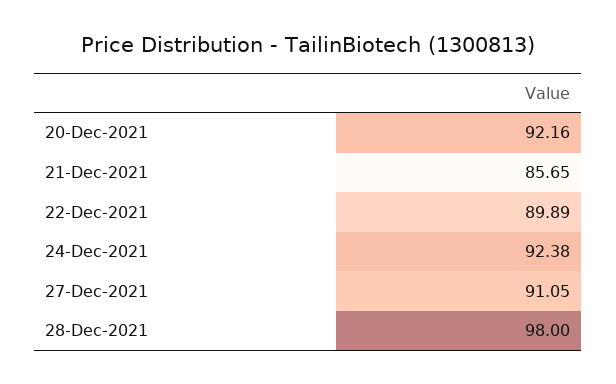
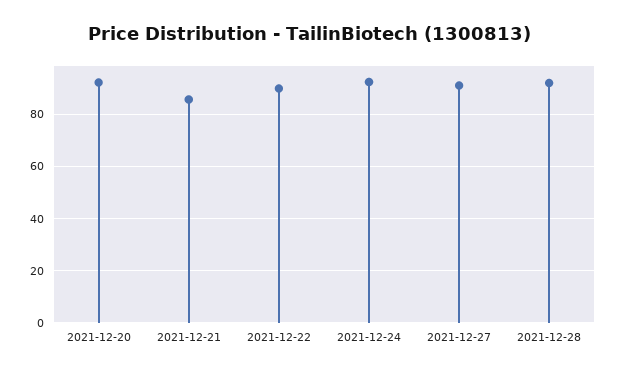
28-Dec-2021: 98 -> 92.5

